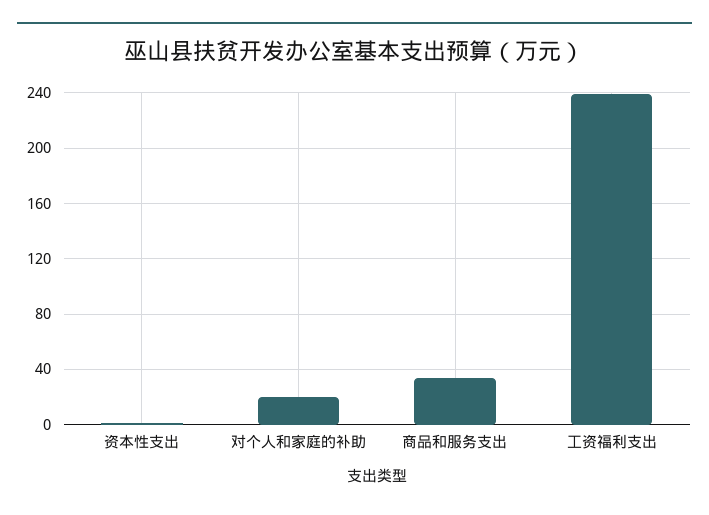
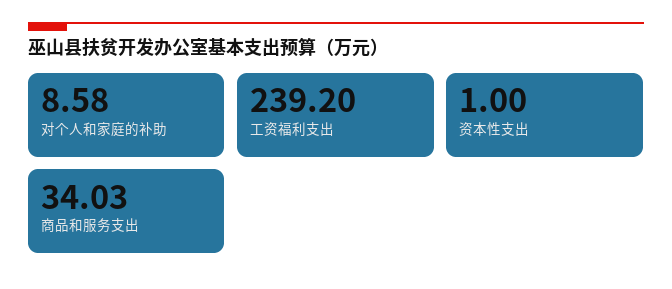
对个人和家庭的补助: 20 -> 8.58

